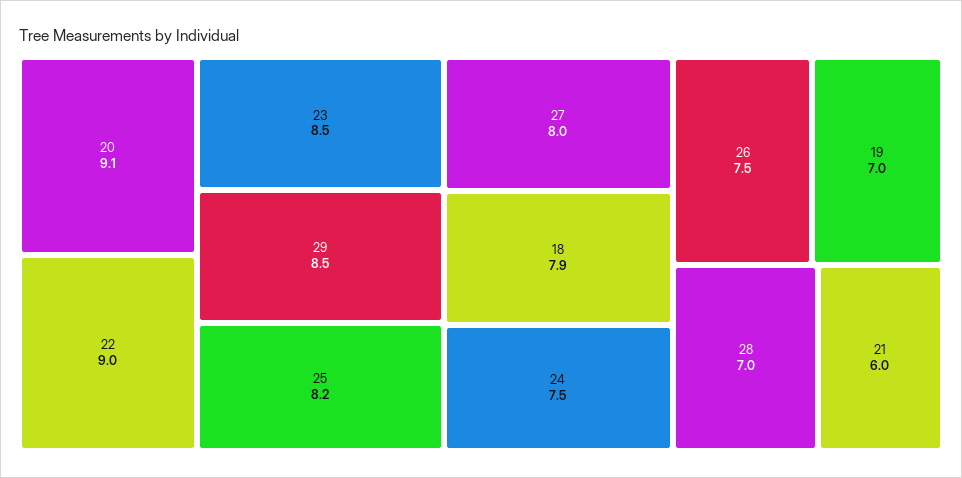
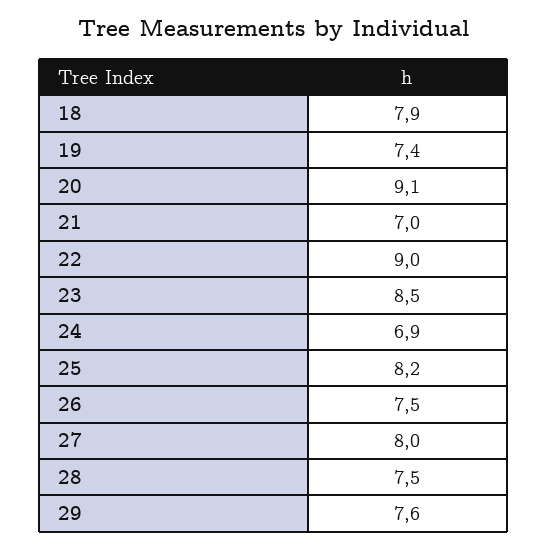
29: 8.5 -> 7.6
24: 7.5 -> 6.9
19: 7 -> 7.4
28: 7 -> 7.5
21: 6 -> 7

